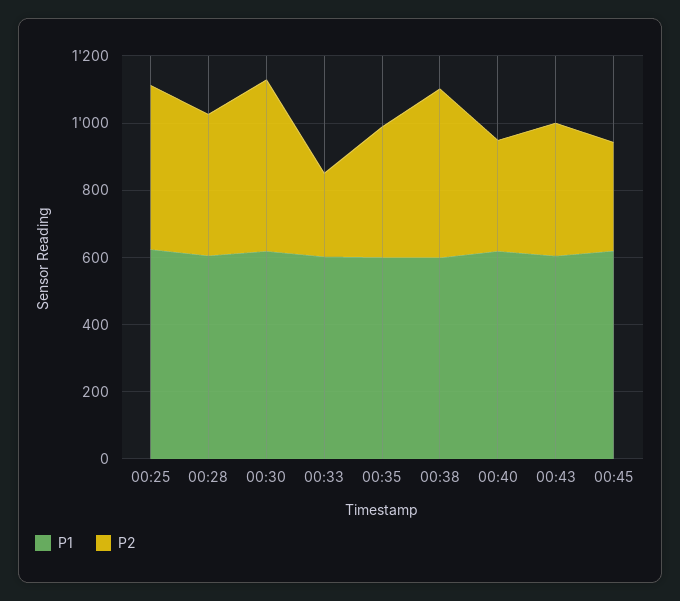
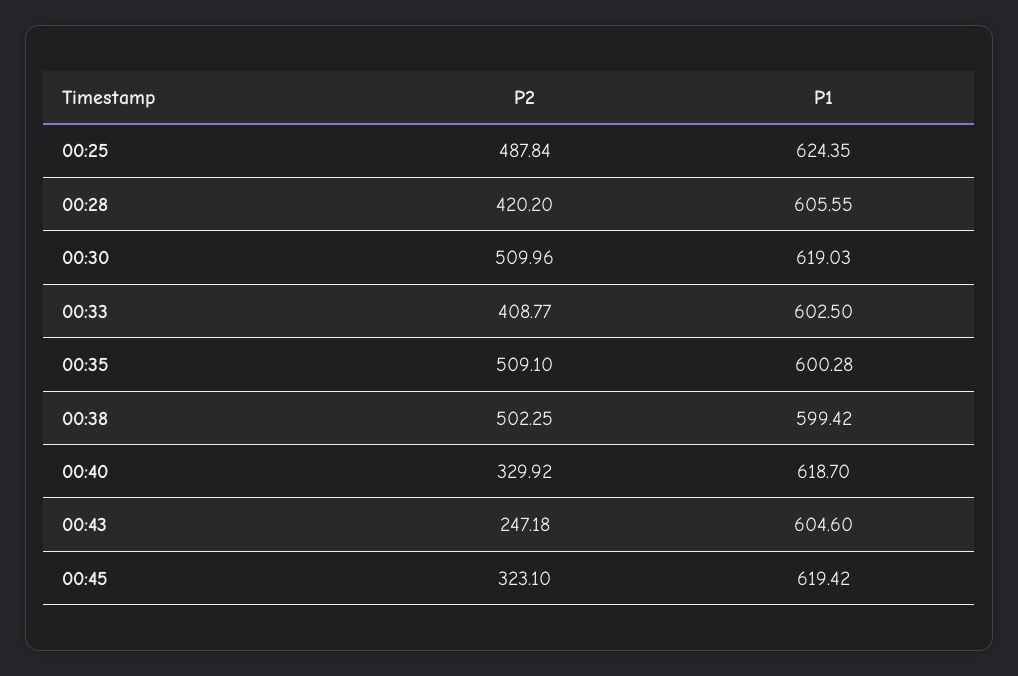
P2, 00:33: 250 -> 408.77
P2, 00:35: 400 -> 509.1
P2, 00:43: 400 -> 247.18

